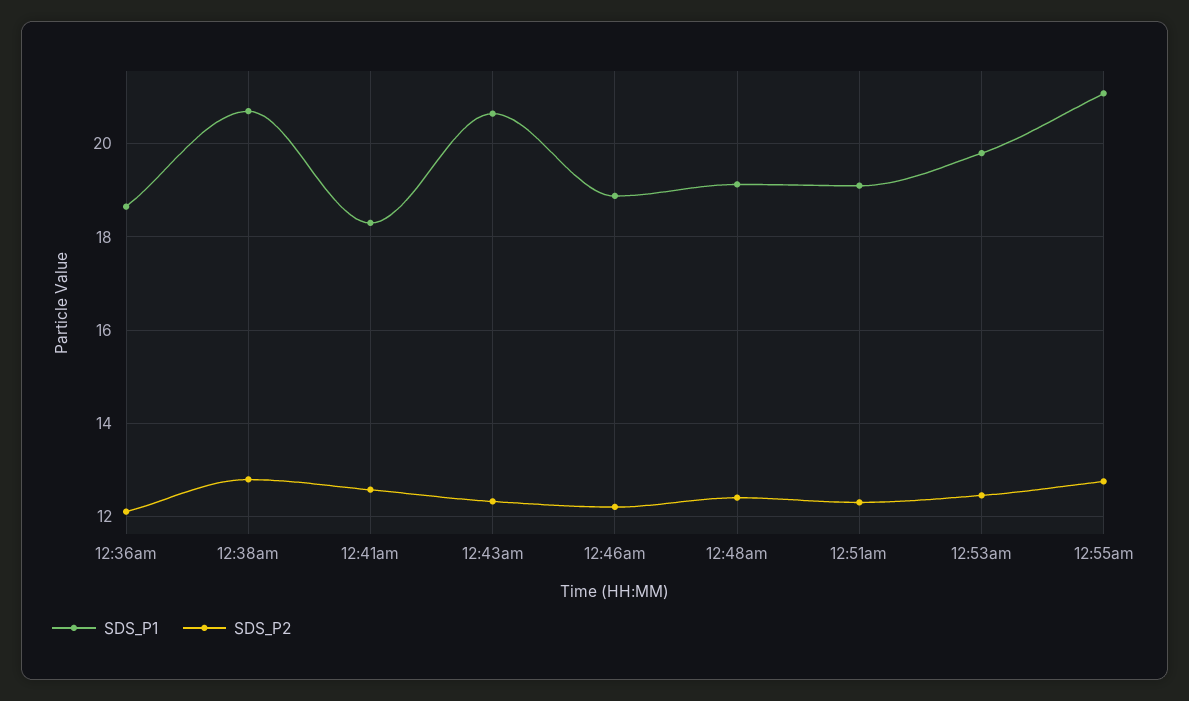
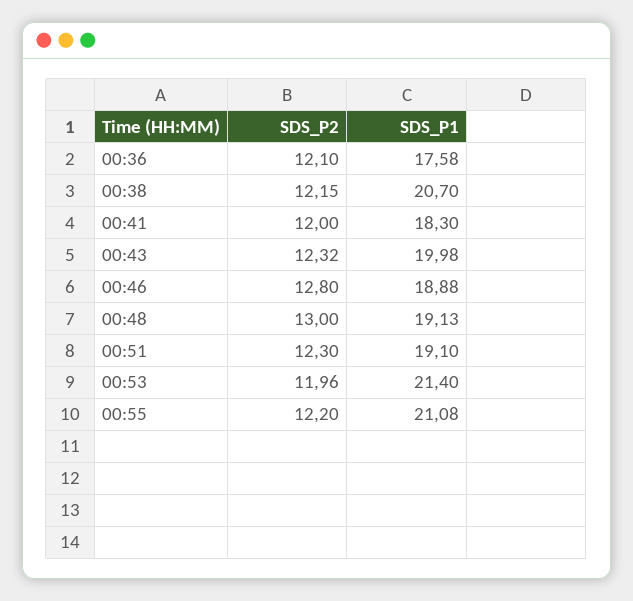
SDS_P1, 12:36am: 18.6 -> 17.58
SDS_P2, 12:38am: 12.8 -> 12.15
SDS_P2, 12:41am: 12.6 -> 12
SDS_P1, 12:43am: 20.6 -> 19.98
SDS_P2, 12:46am: 12.2 -> 12.8
SDS_P2, 12:48am: 12.4 -> 13
SDS_P1, 12:53am: 19.8 -> 21.4
SDS_P2, 12:53am: 12.4 -> 11.96
SDS_P2, 12:55am: 12.8 -> 12.2

